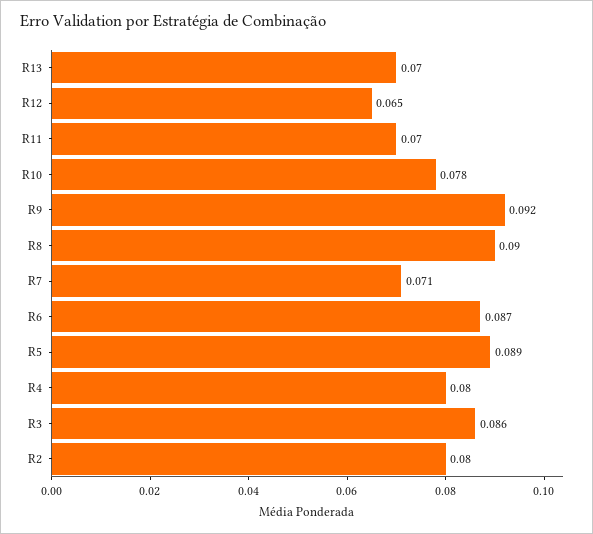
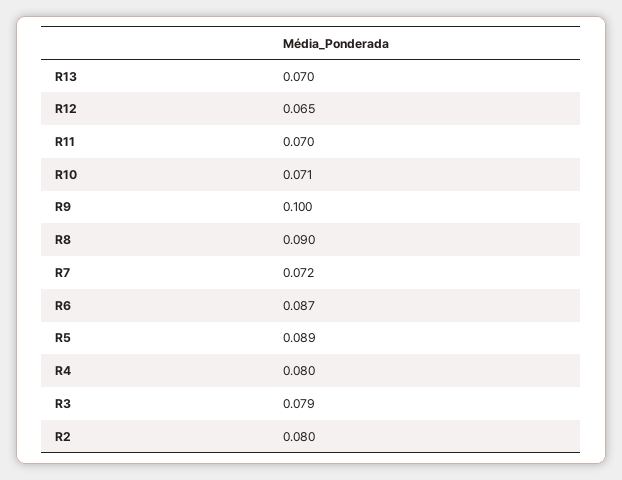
R10: 0.078 -> 0.071
R9: 0.092 -> 0.1
R7: 0.071 -> 0.072
R3: 0.086 -> 0.079

